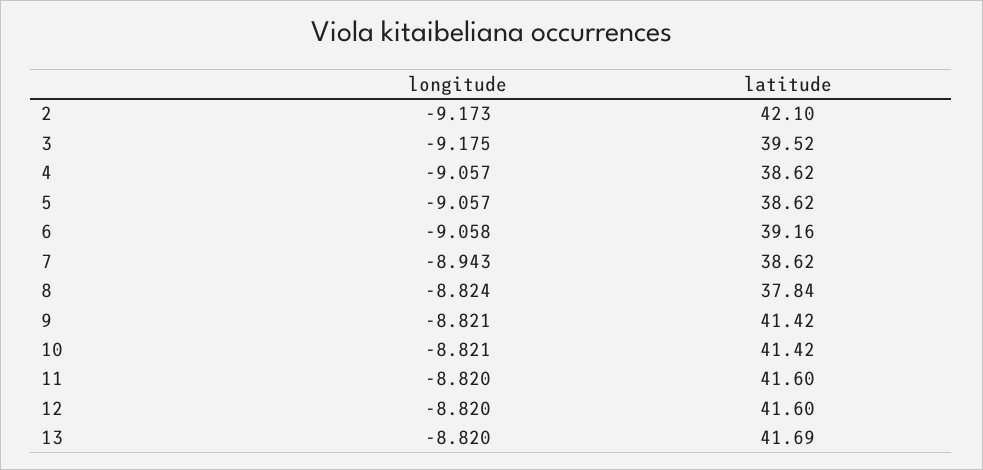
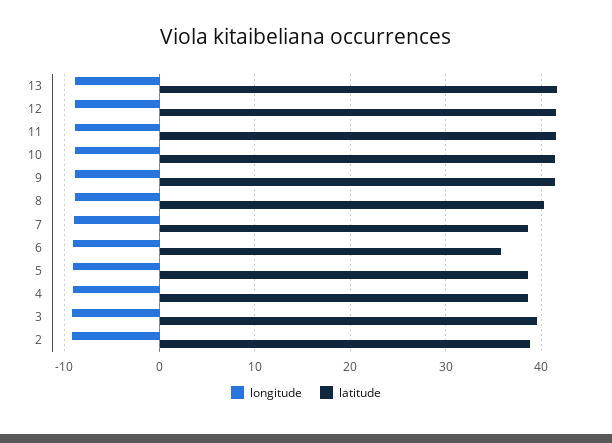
latitude, 2: 42.1 -> 39
latitude, 6: 39.16 -> 36
latitude, 8: 37.84 -> 40

